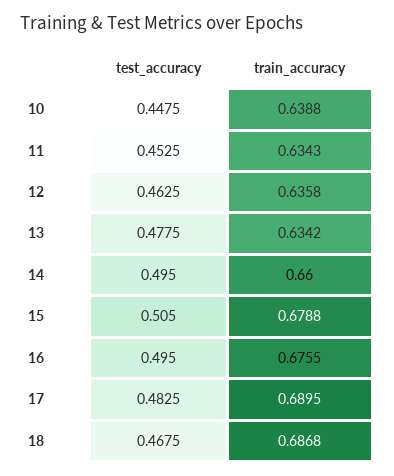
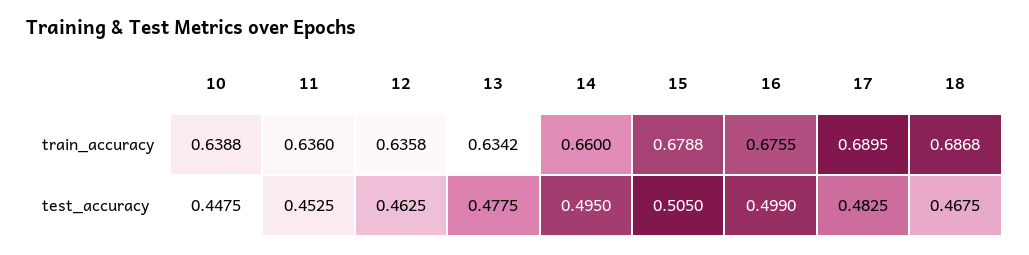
train_accuracy, 11: 0.6343 -> 0.636
test_accuracy, 16: 0.495 -> 0.499

